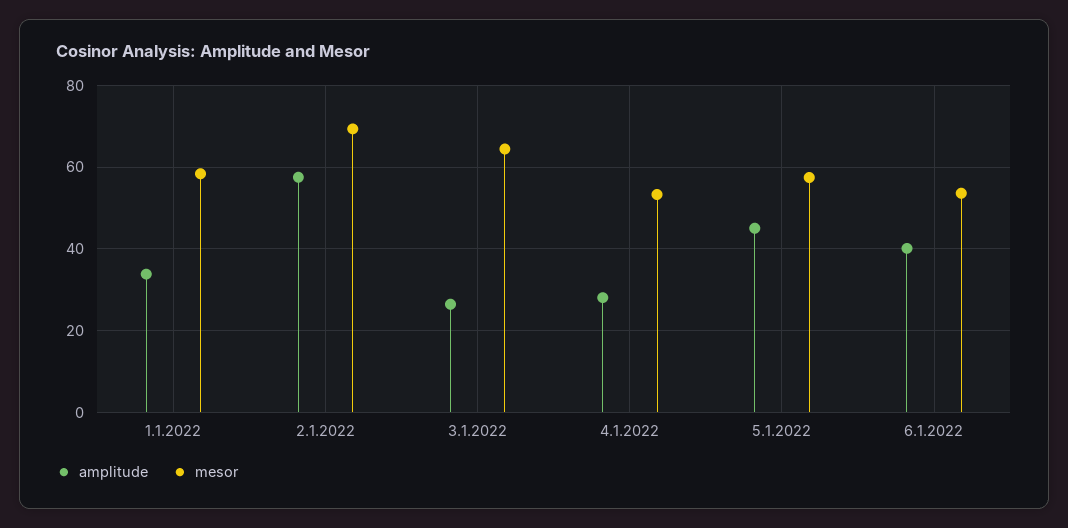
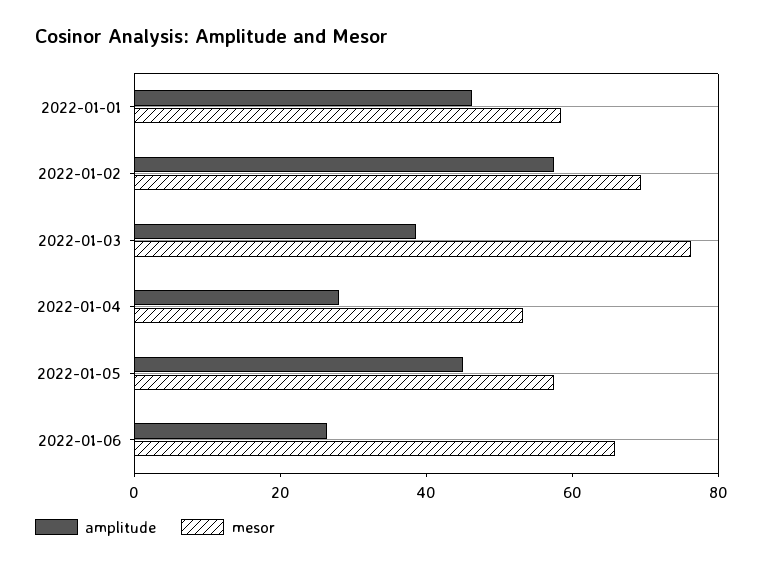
amplitude, 1.1.2022: 34 -> 45
amplitude, 3.1.2022: 26 -> 40
mesor, 3.1.2022: 64 -> 75
amplitude, 6.1.2022: 40 -> 25
mesor, 6.1.2022: 54 -> 65

